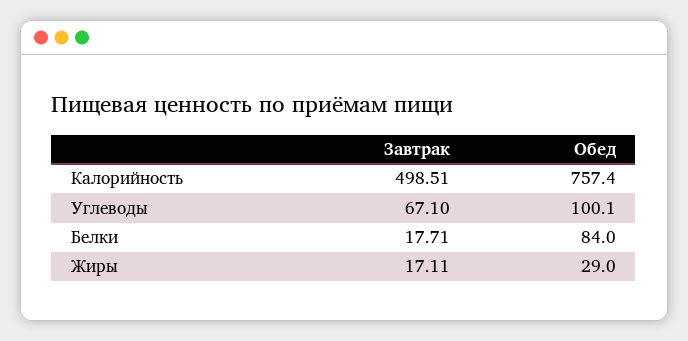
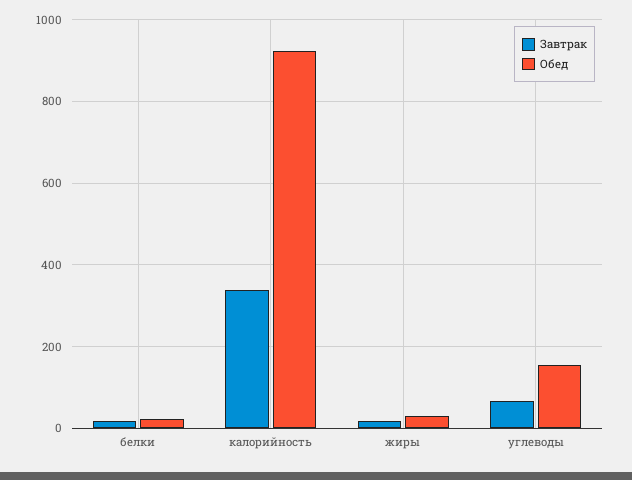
Завтрак, Калорийность: 498.51 -> 340
Обед, Калорийность: 757.4 -> 920
Обед, Углеводы: 100.1 -> 160
Обед, Белки: 84 -> 20

